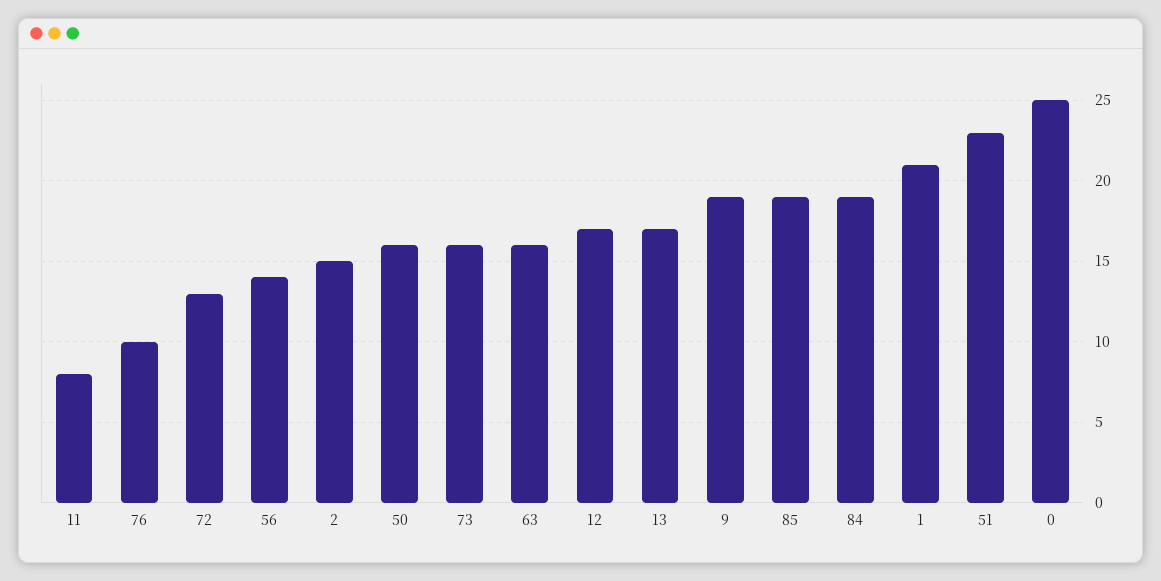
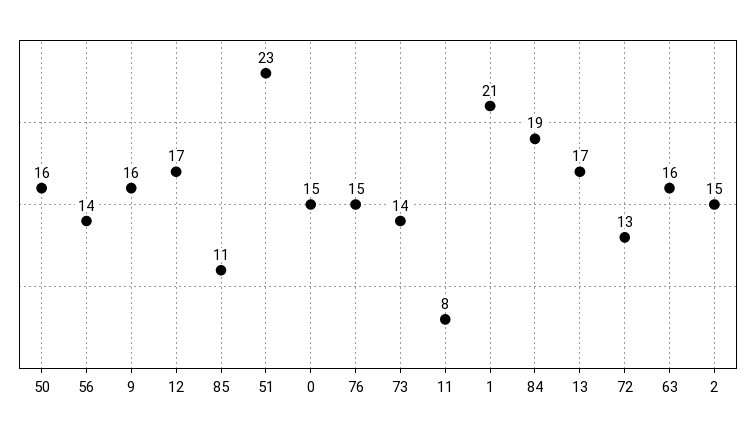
76: 10 -> 15
73: 16 -> 14
9: 19 -> 16
85: 19 -> 11
0: 25 -> 15

